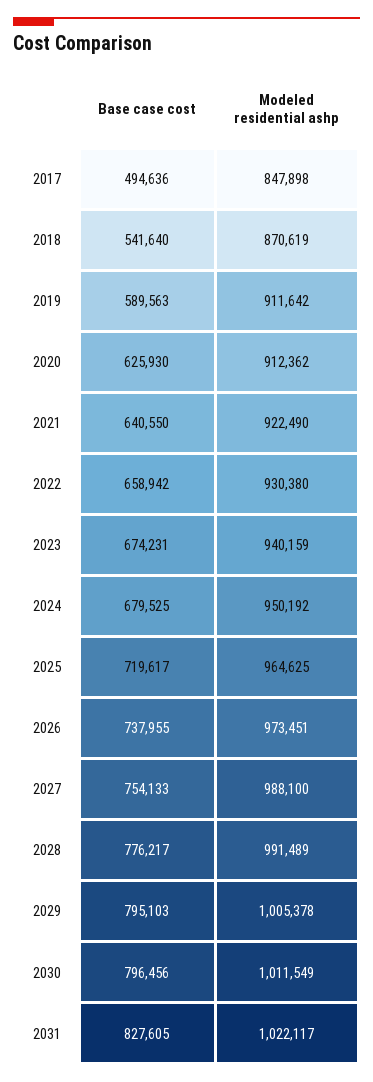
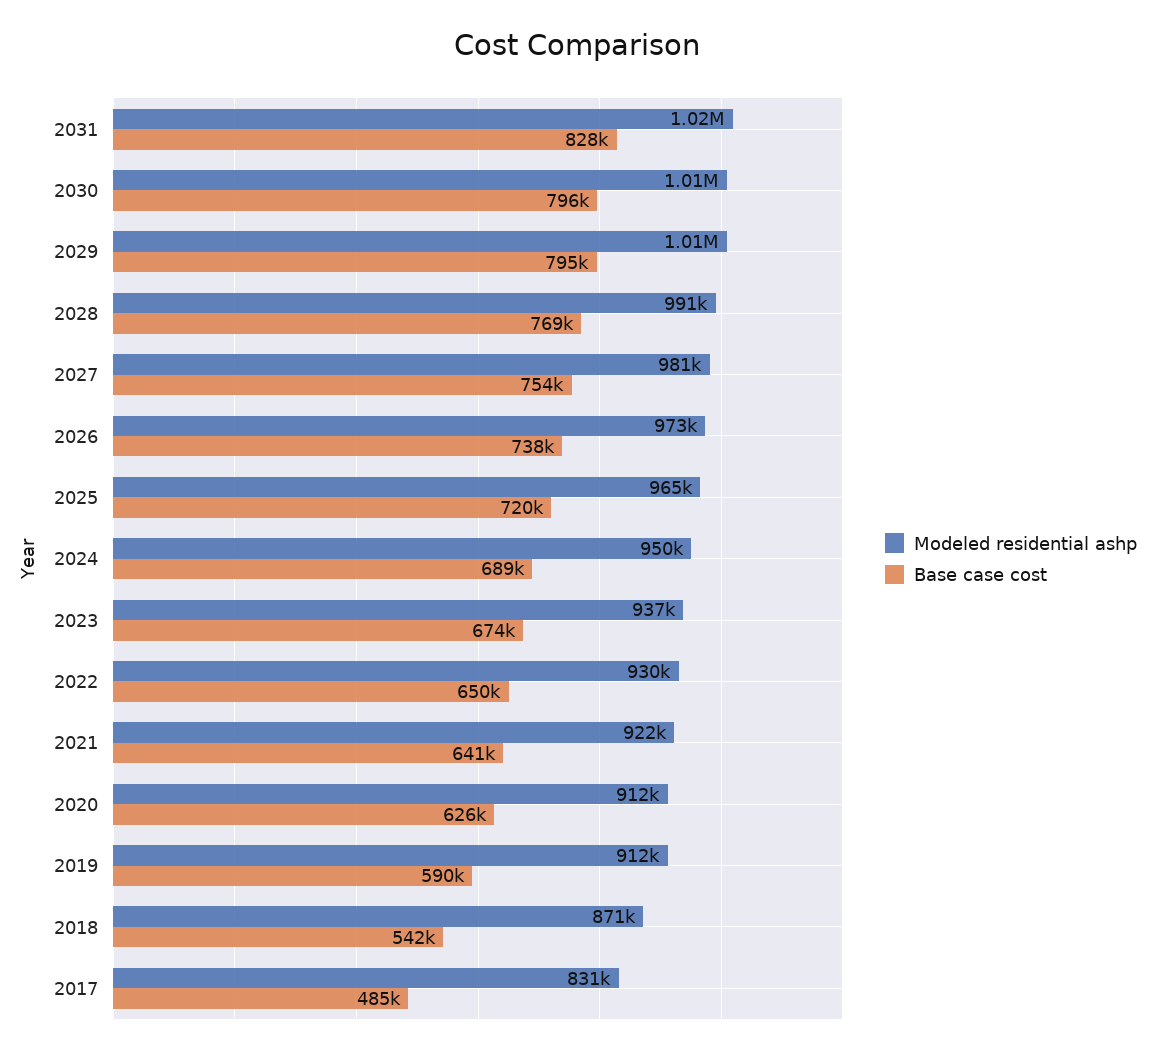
Base case cost, 2017: 494636 -> 485000
Modeled residential ashp, 2017: 847898 -> 831000
Base case cost, 2022: 658942 -> 650000
Modeled residential ashp, 2023: 940159 -> 937000
Base case cost, 2024: 679525 -> 689000
Modeled residential ashp, 2027: 988100 -> 981000
Base case cost, 2028: 776217 -> 769000

